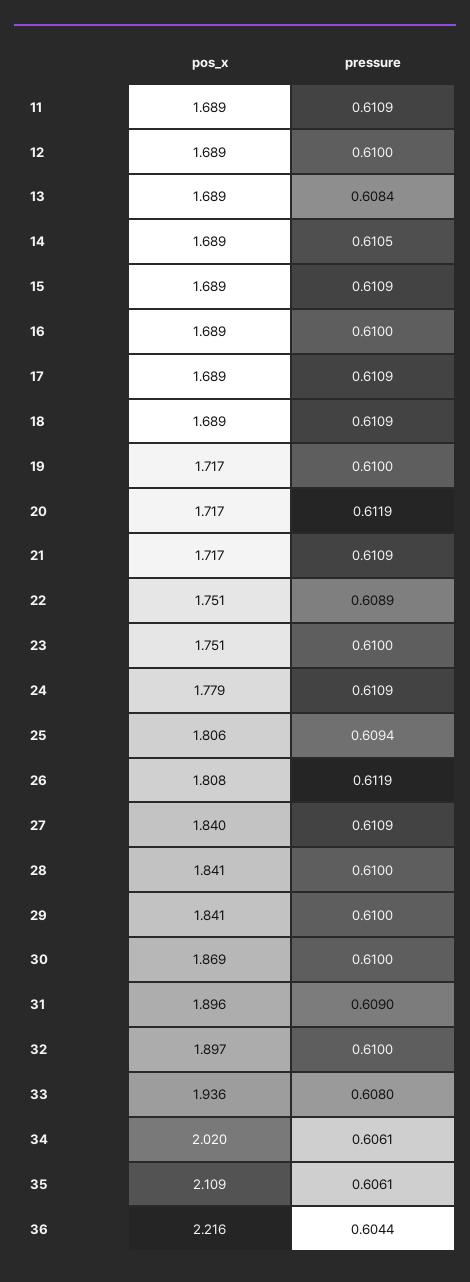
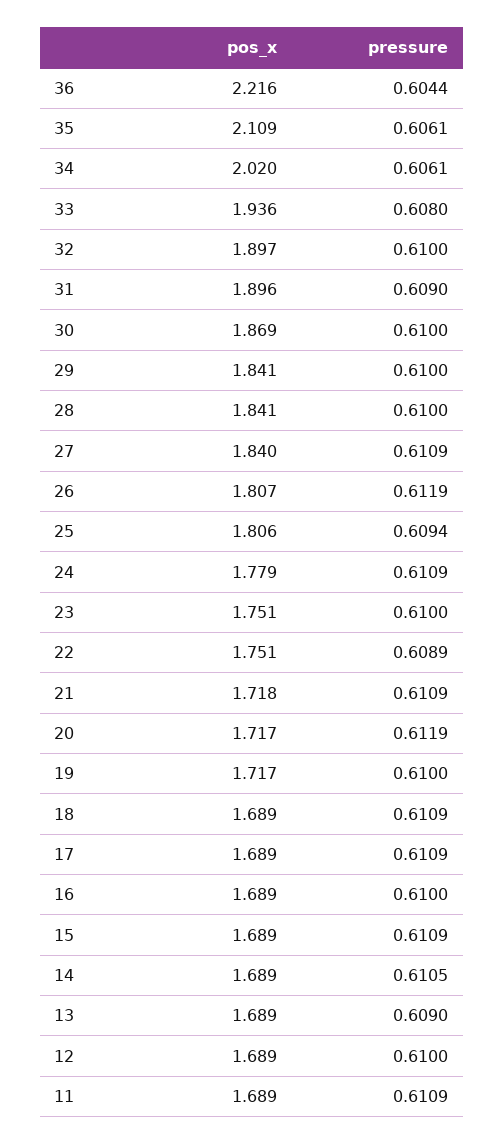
pressure, 13: 0.6084 -> 0.609
pos_x, 21: 1.717 -> 1.718
pos_x, 26: 1.808 -> 1.807

